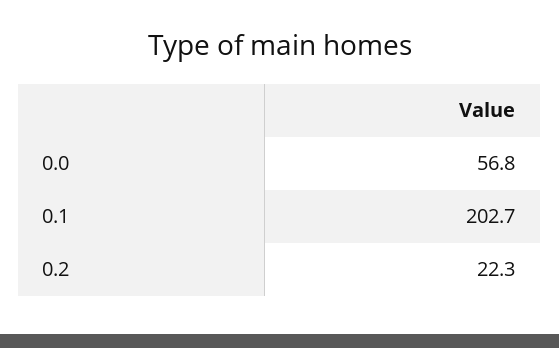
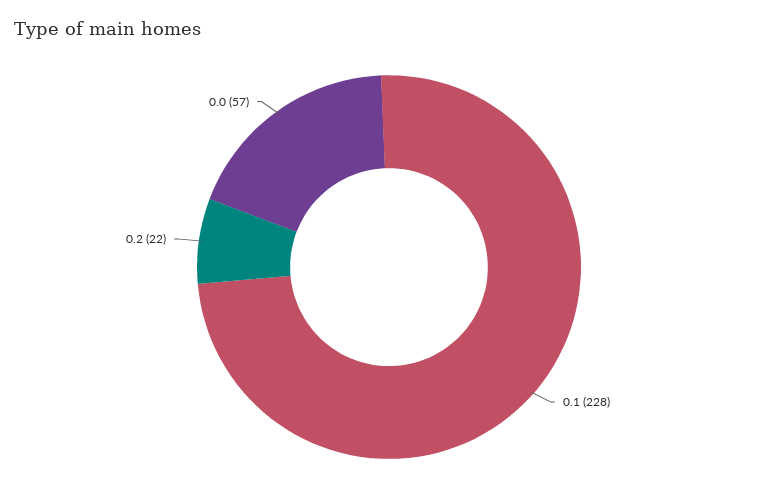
0.1: 202.7 -> 228

